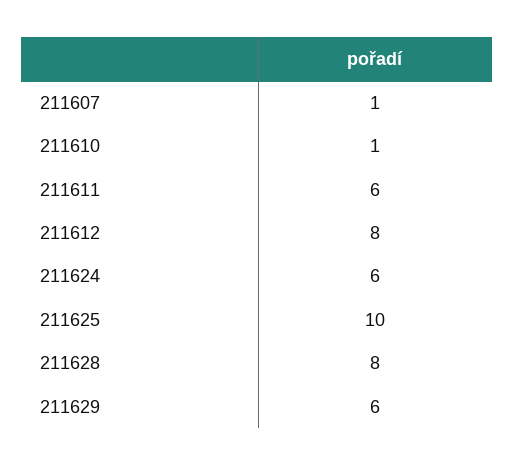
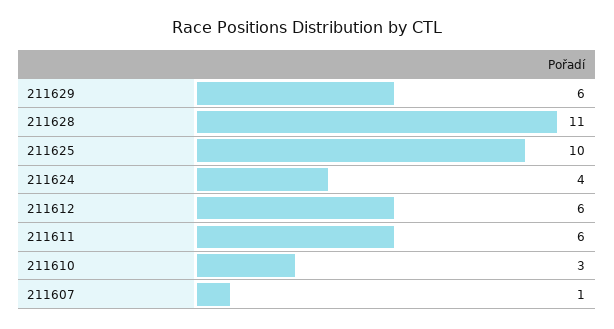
211610: 1 -> 3
211612: 8 -> 6
211624: 6 -> 4
211628: 8 -> 11

